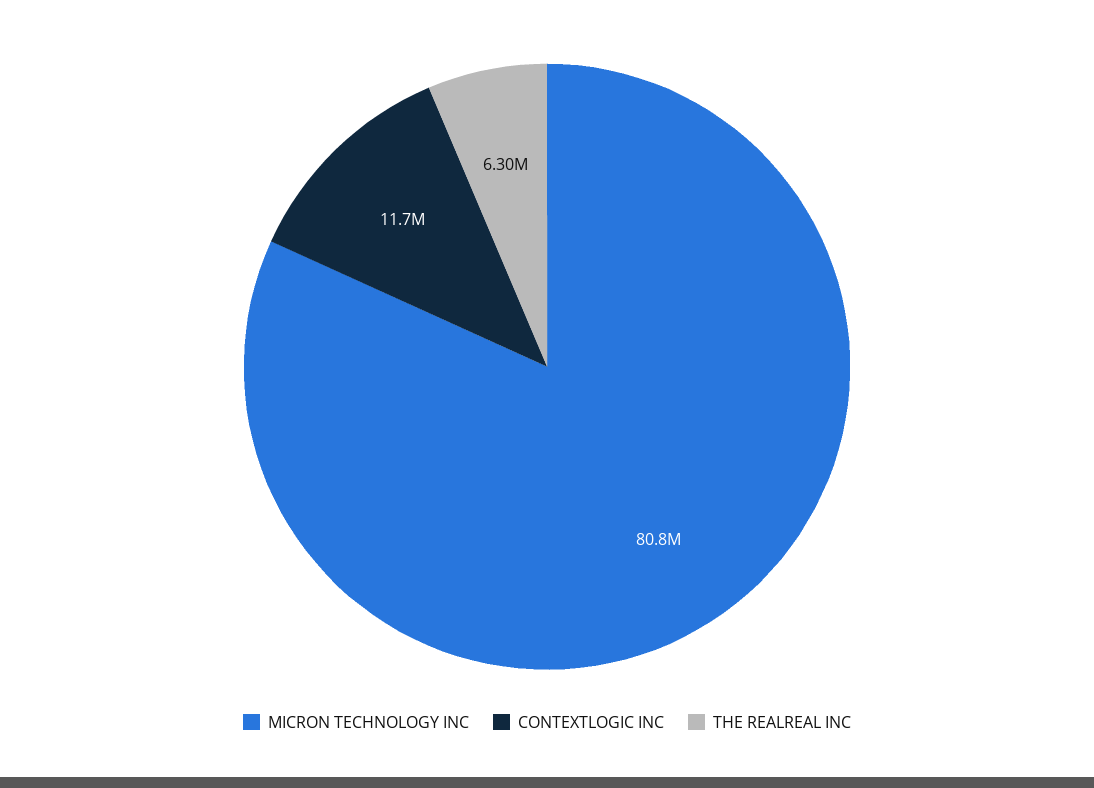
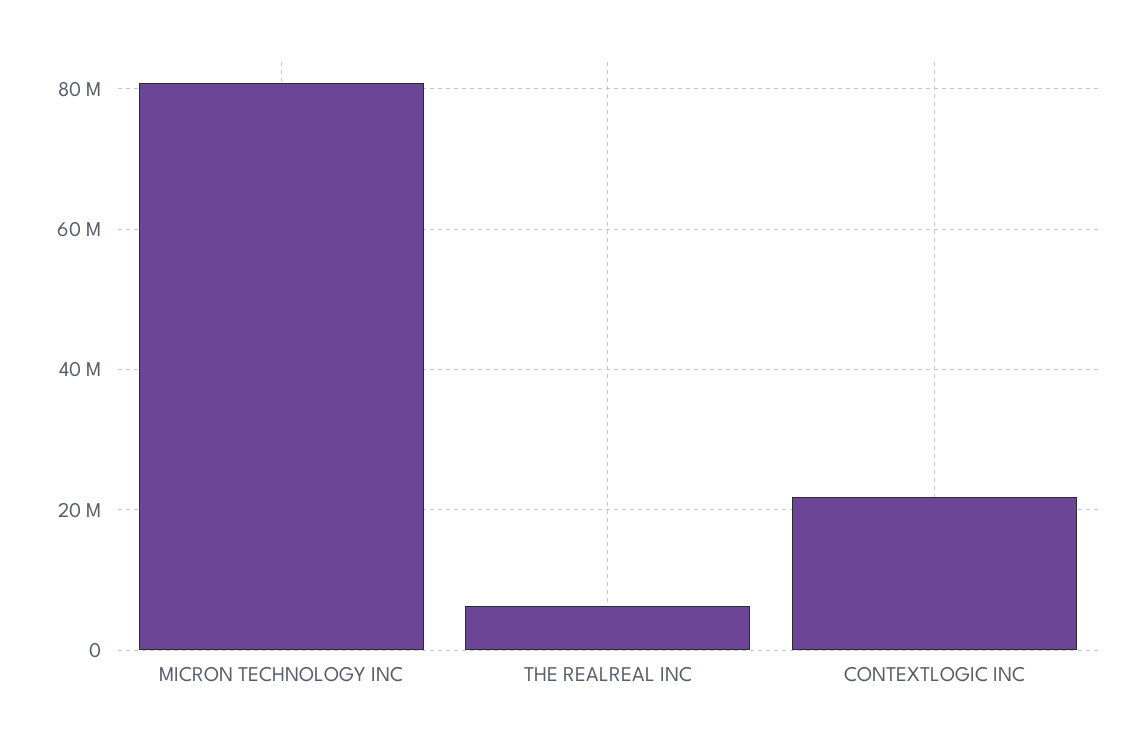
CONTEXTLOGIC INC: 11700000 -> 22000000

